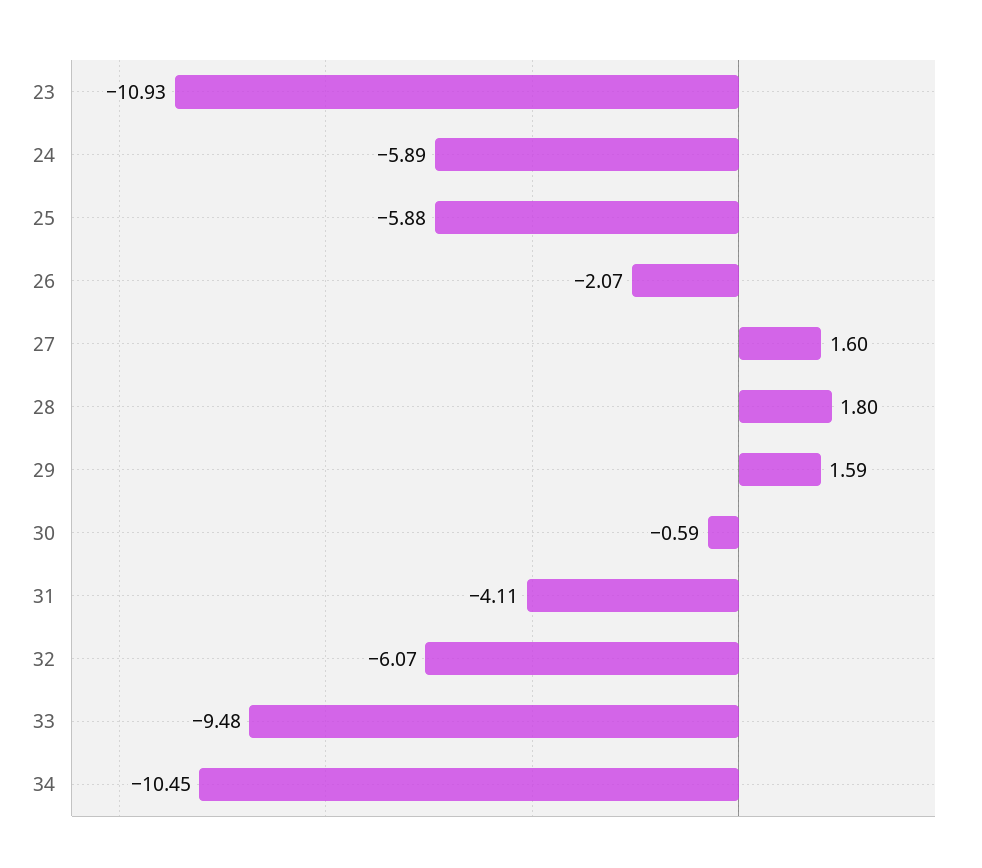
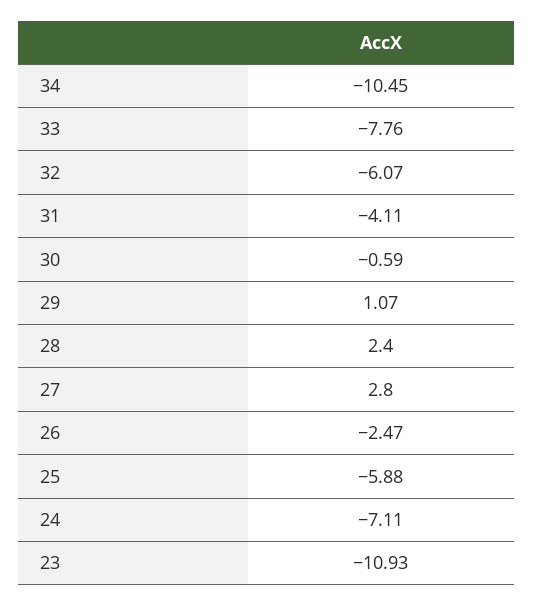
24: -5.89 -> -7.11
26: -2.07 -> -2.47
27: 1.6 -> 2.8
28: 1.8 -> 2.4
29: 1.59 -> 1.07
33: -9.48 -> -7.76

